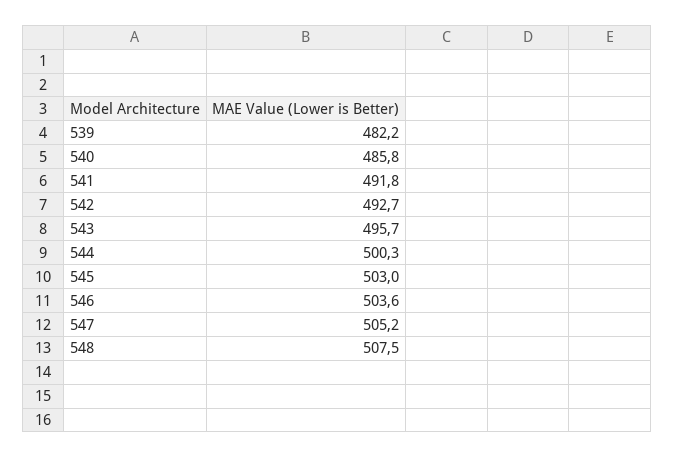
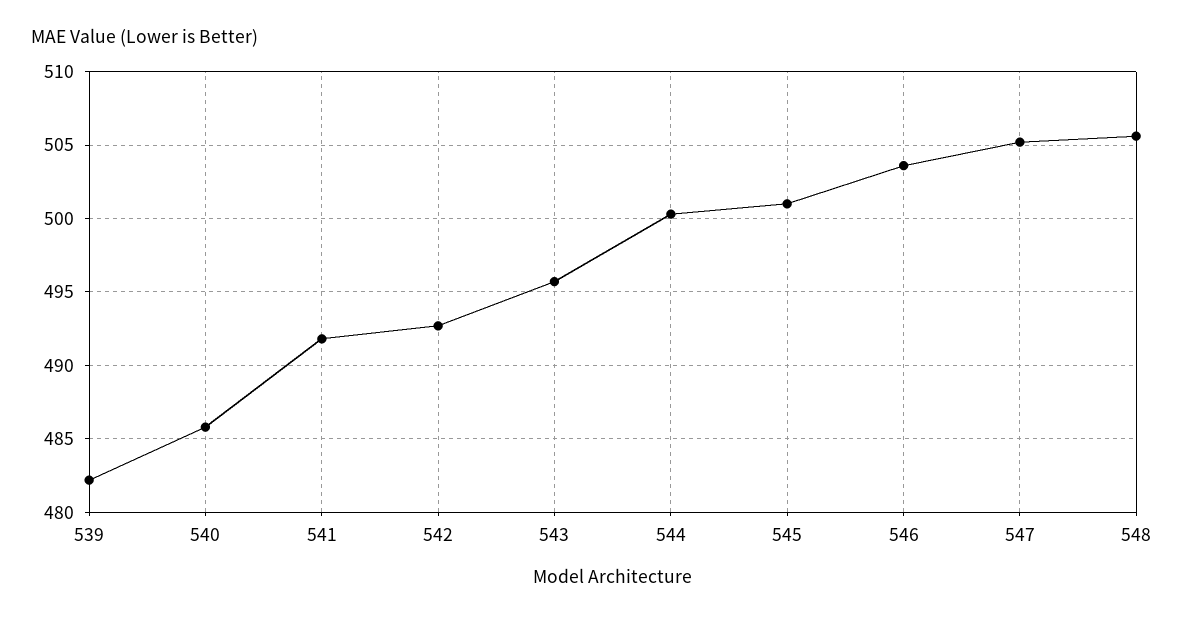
545: 503 -> 501
548: 507.5 -> 505.5

